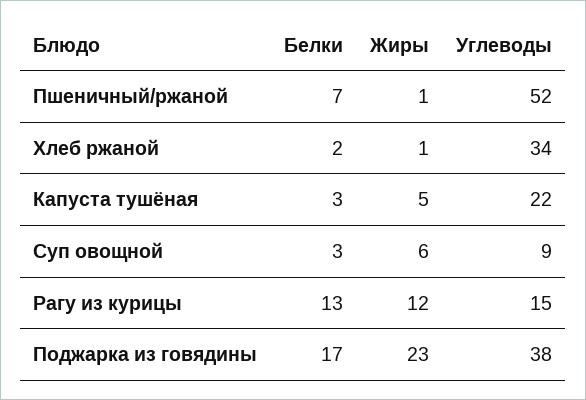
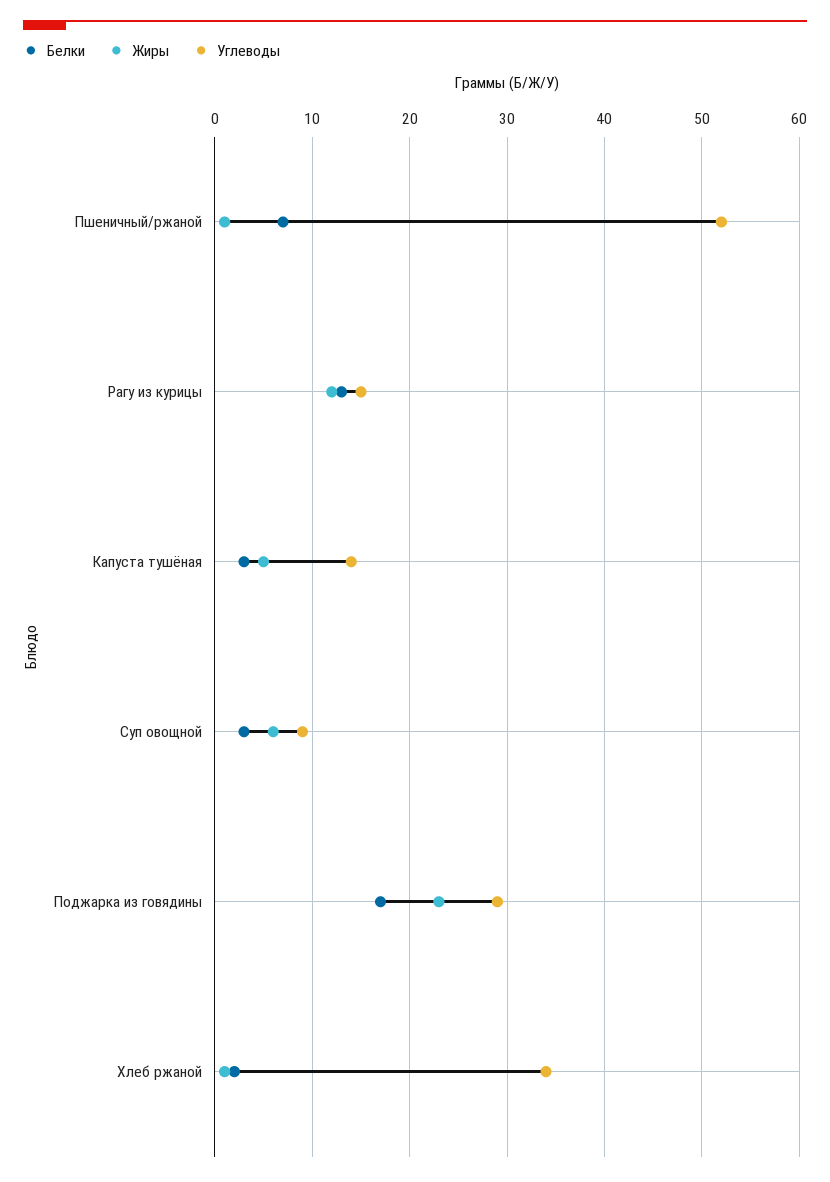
Углеводы, Капуста тушёная: 22 -> 14
Углеводы, Поджарка из говядины: 38 -> 29

